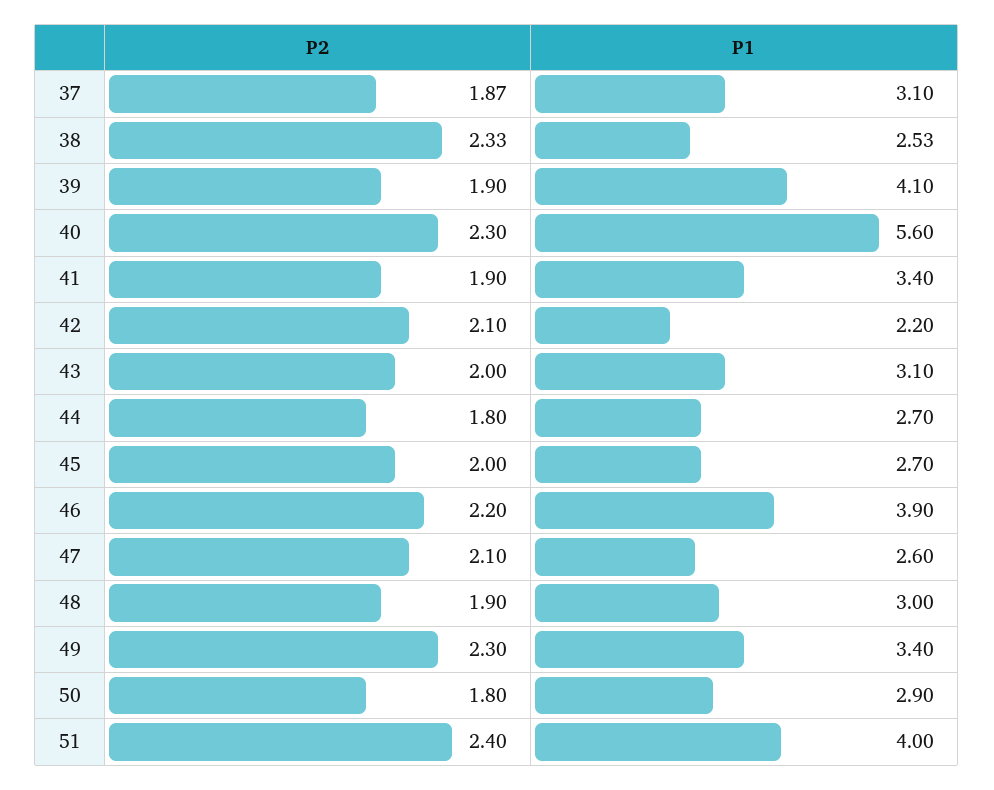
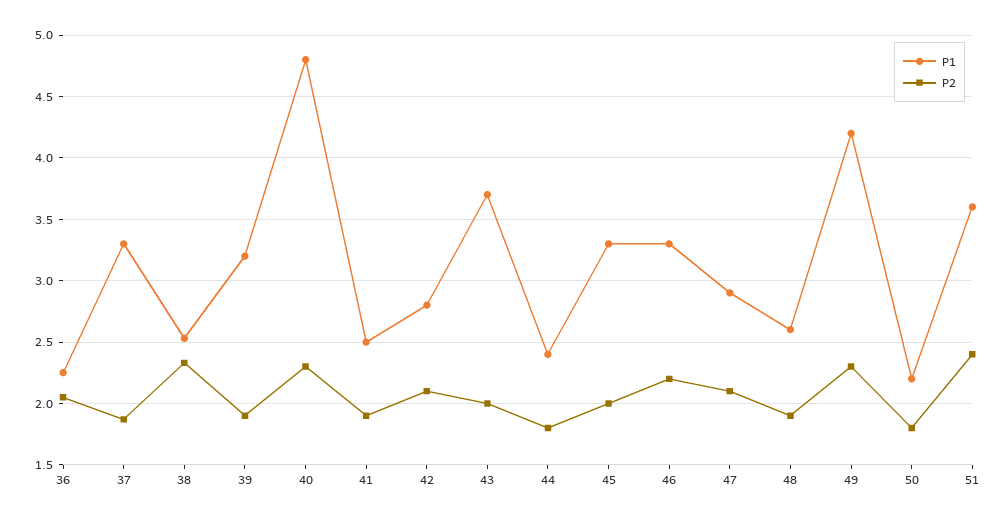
P1, 37: 3.1 -> 3.3
P1, 39: 4.1 -> 3.2
P1, 40: 5.6 -> 4.8
P1, 41: 3.4 -> 2.5
P1, 42: 2.2 -> 2.8
P1, 43: 3.1 -> 3.7
P1, 44: 2.7 -> 2.4
P1, 45: 2.7 -> 3.3
P1, 46: 3.9 -> 3.3
P1, 47: 2.6 -> 2.9
P1, 48: 3 -> 2.6
P1, 49: 3.4 -> 4.2
P1, 50: 2.9 -> 2.2
P1, 51: 4 -> 3.6
P1, 36: none -> 2.25
P2, 36: none -> 2.05

